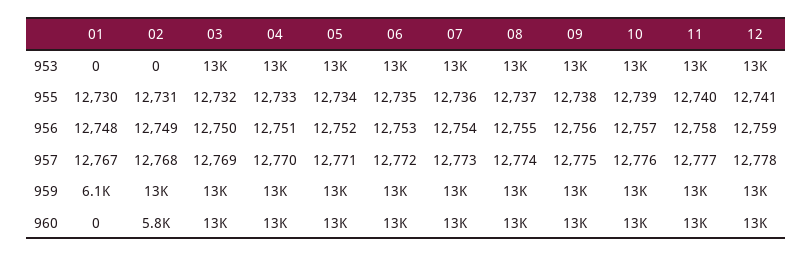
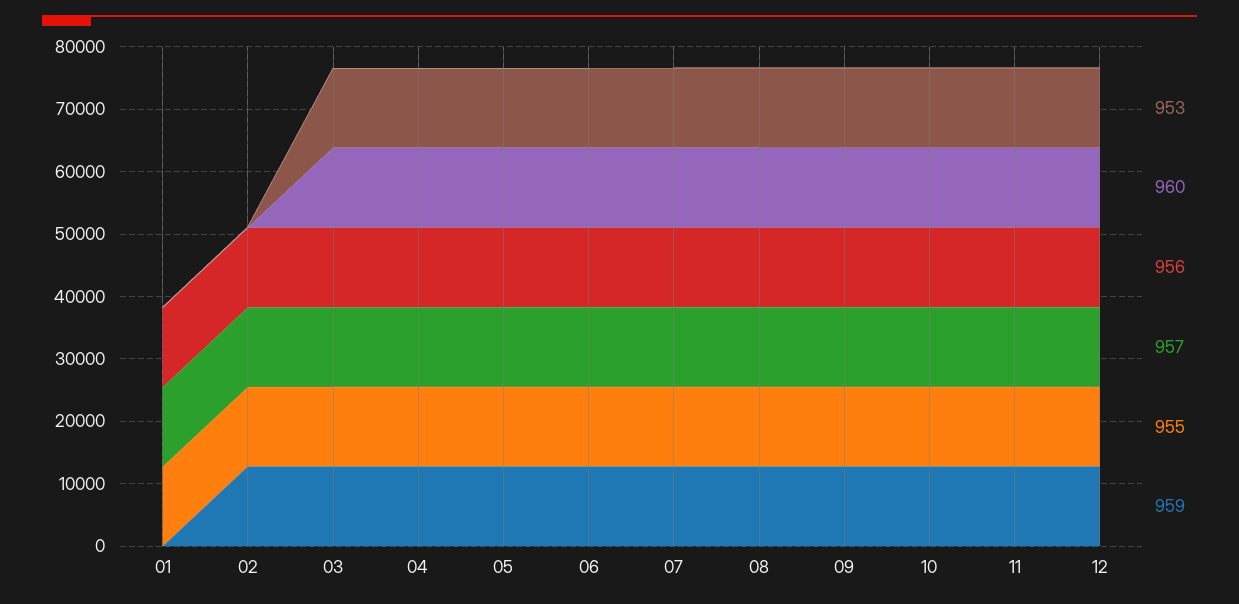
959, 01: 6100 -> 0
960, 02: 5800 -> 0

